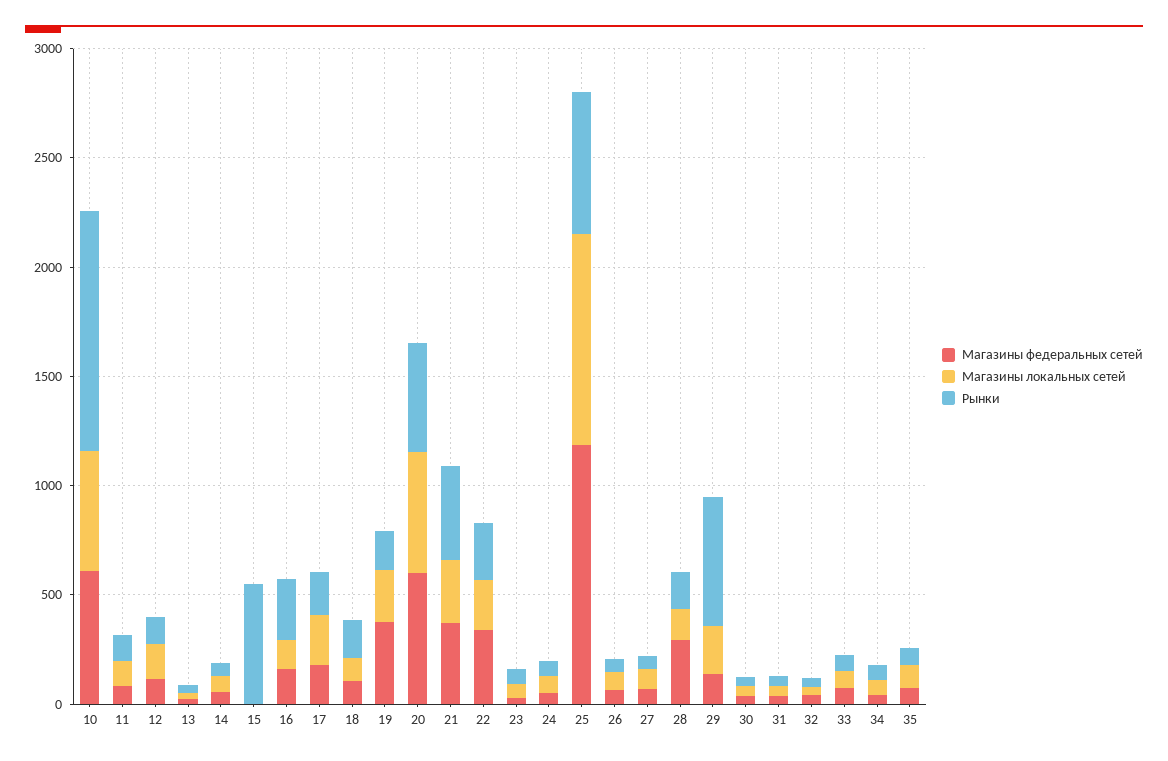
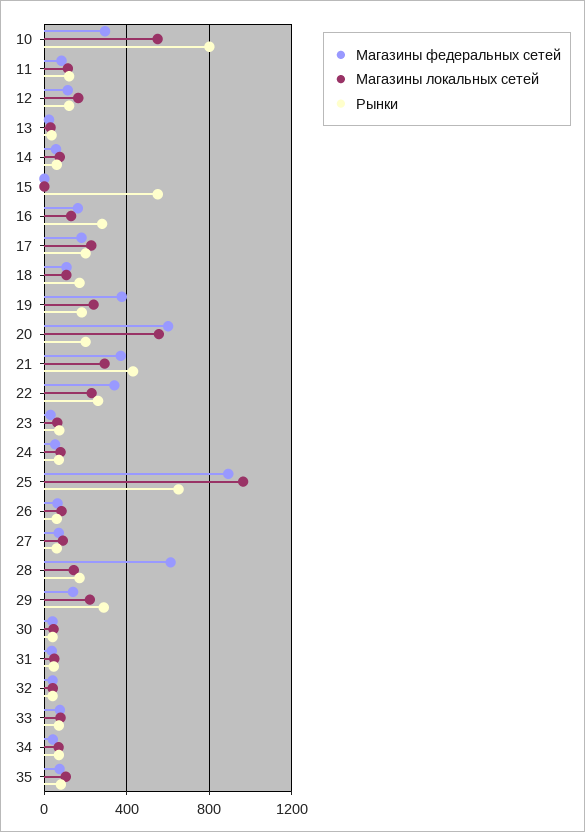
Магазины федеральных сетей, 10: 600 -> 300
Рынки, 10: 1100 -> 800
Рынки, 20: 500 -> 200
Магазины федеральных сетей, 25: 1200 -> 900
Магазины федеральных сетей, 28: 300 -> 600
Рынки, 29: 600 -> 300

